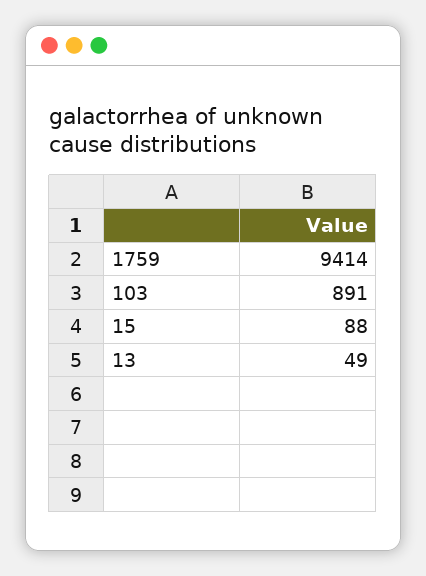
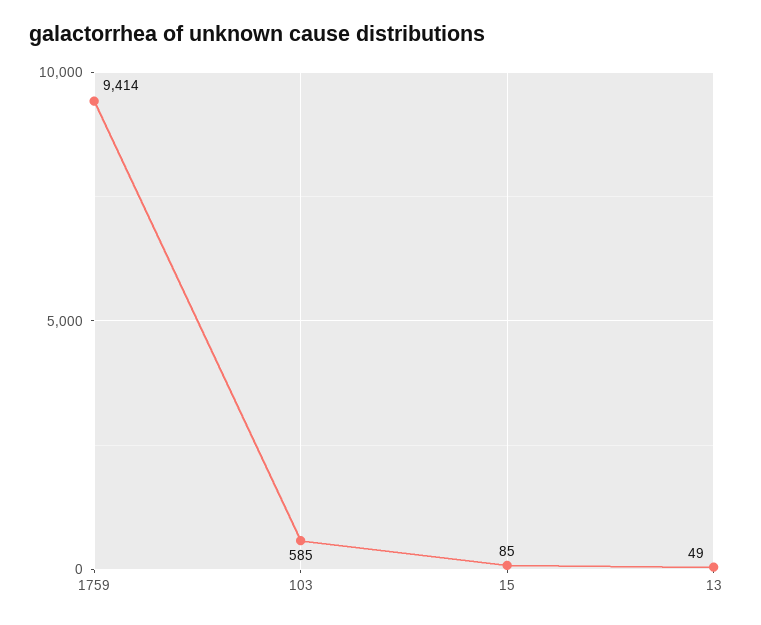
103: 891 -> 585
15: 88 -> 85

